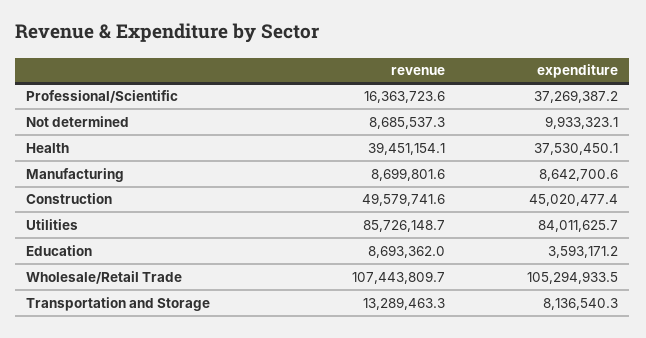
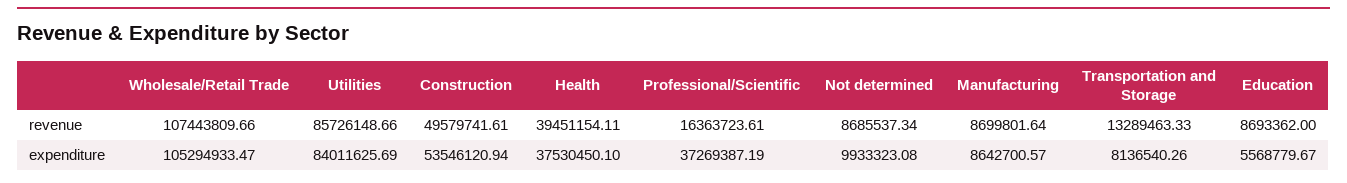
expenditure, Construction: 45020477.4 -> 53546120.94
expenditure, Education: 3593171.2 -> 5568779.67

